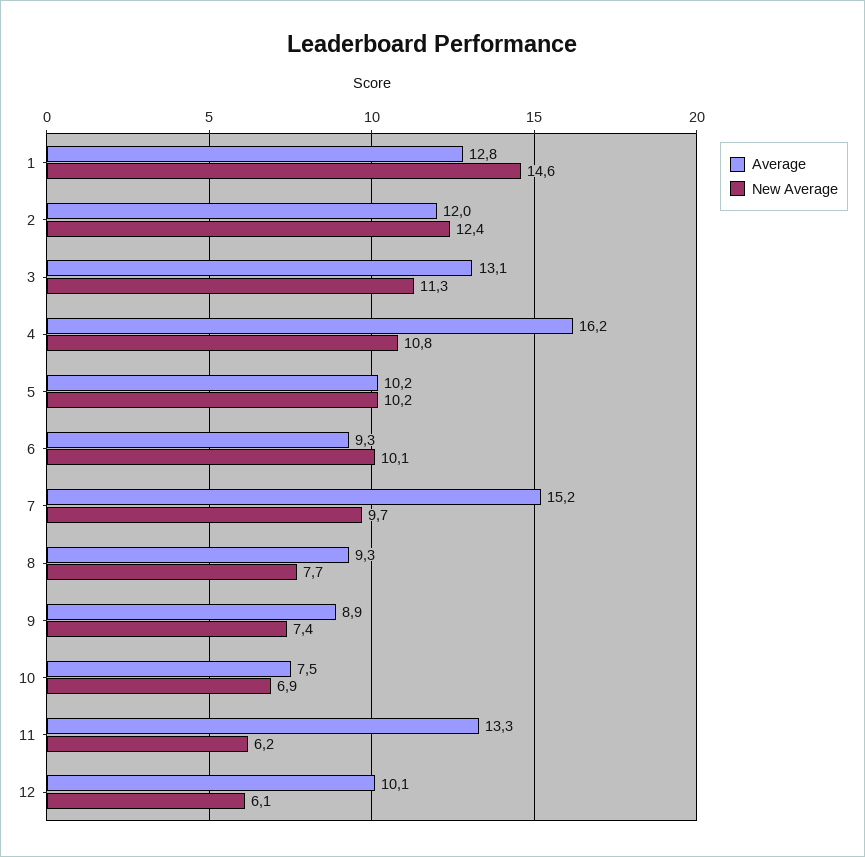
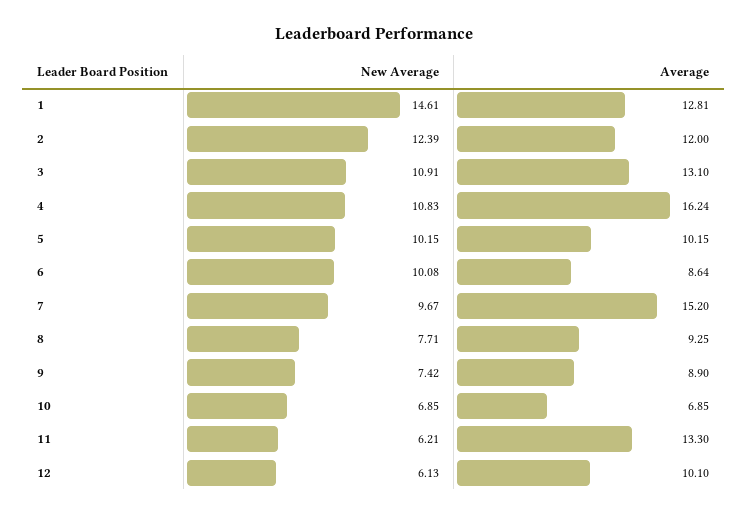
New Average, 3: 11.3 -> 10.91
Average, 6: 9.3 -> 8.64
Average, 10: 7.5 -> 6.85

